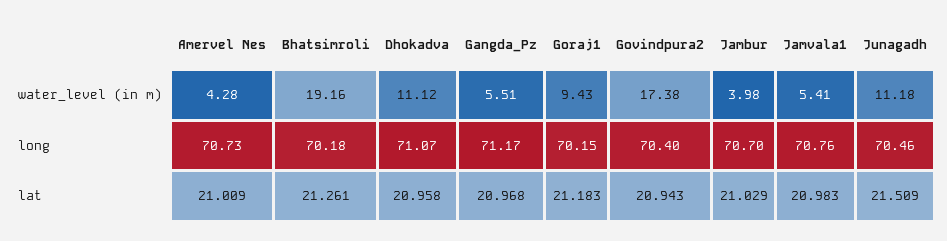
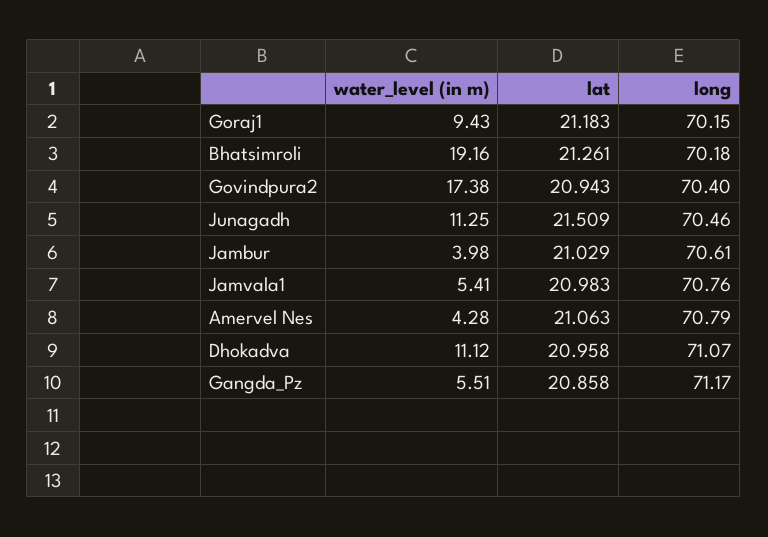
Junagadh, water_level (in m): 11.18 -> 11.25
Amervel Nes, long: 70.73 -> 70.79
Jambur, long: 70.7 -> 70.61
Amervel Nes, lat: 21.009 -> 21.063
Gangda_Pz, lat: 20.968 -> 20.858

